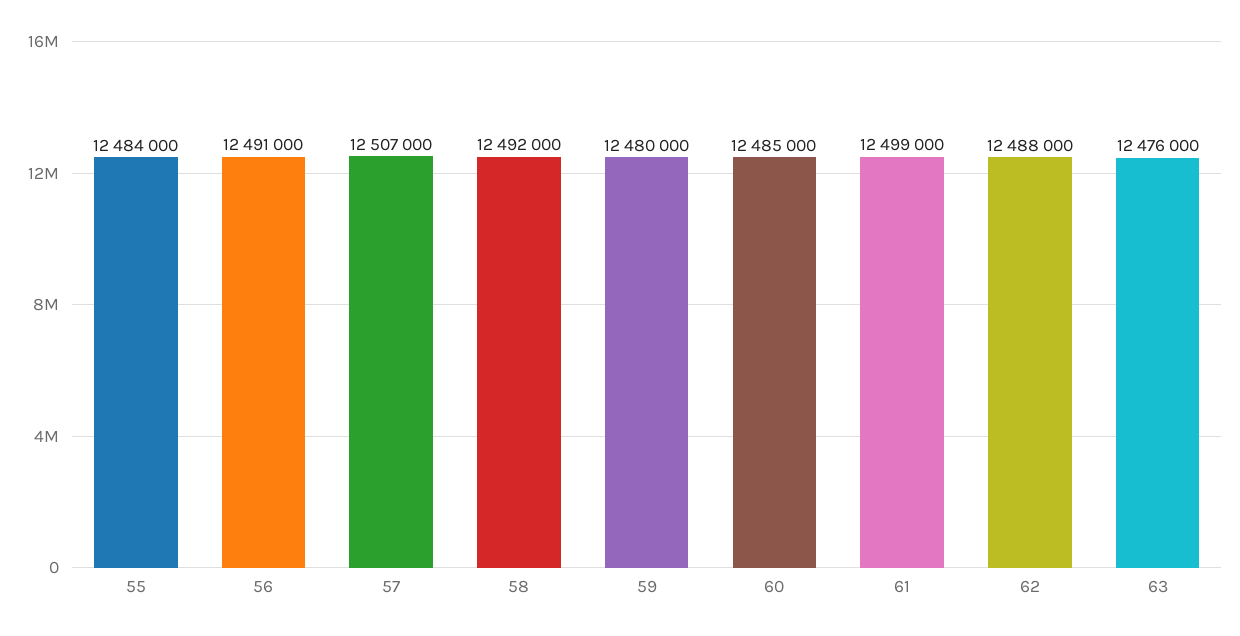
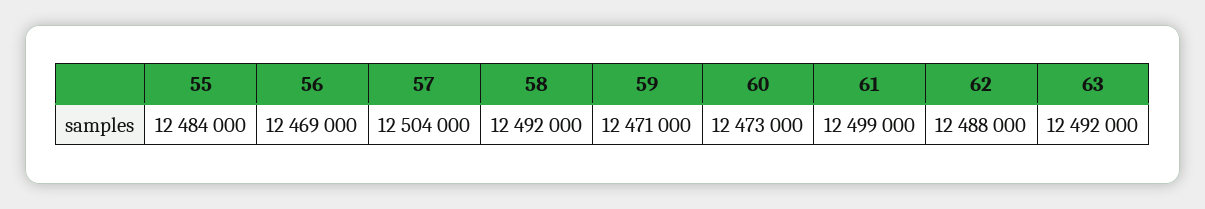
56: 12491000 -> 12469000
57: 12507000 -> 12504000
59: 12480000 -> 12471000
60: 12485000 -> 12473000
63: 12476000 -> 12492000

